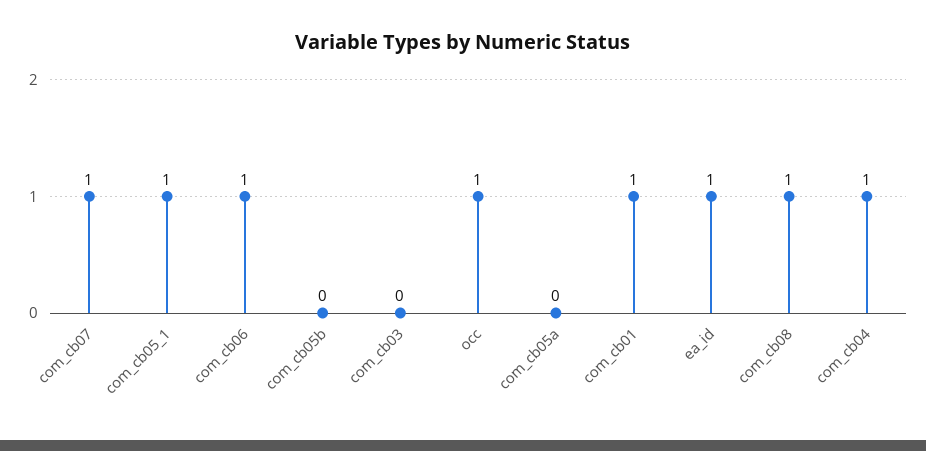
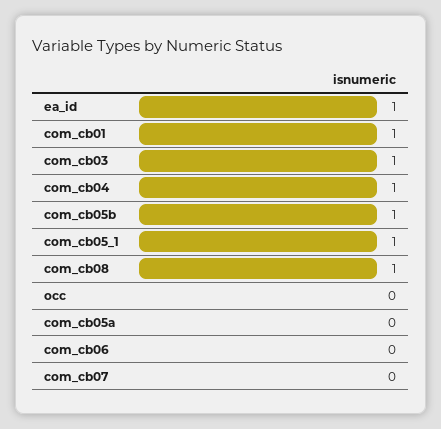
com_cb07: 1 -> 0
com_cb06: 1 -> 0
com_cb05b: 0 -> 1
com_cb03: 0 -> 1
occ: 1 -> 0

